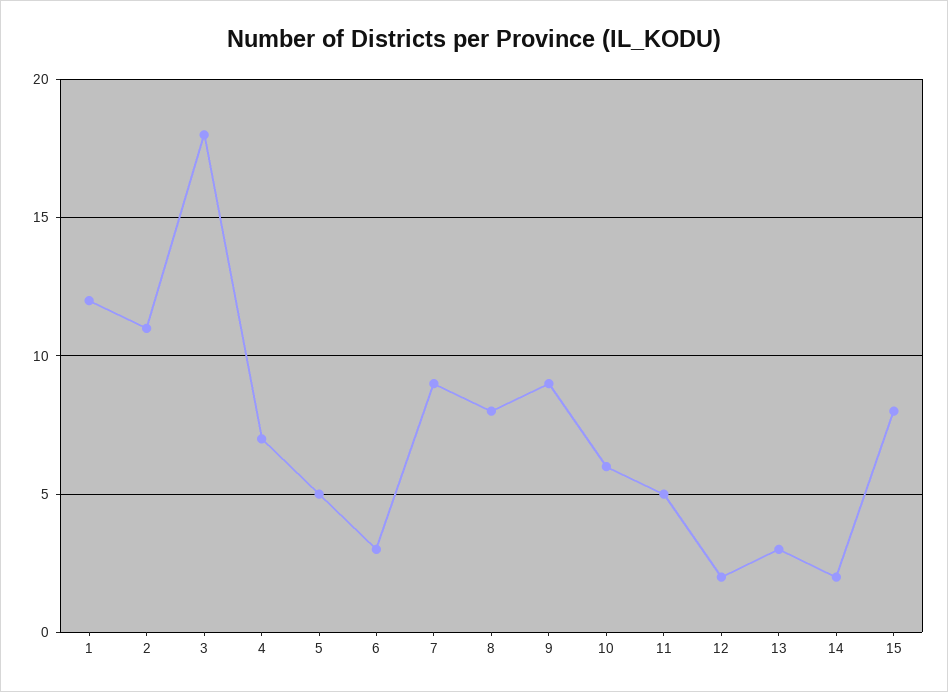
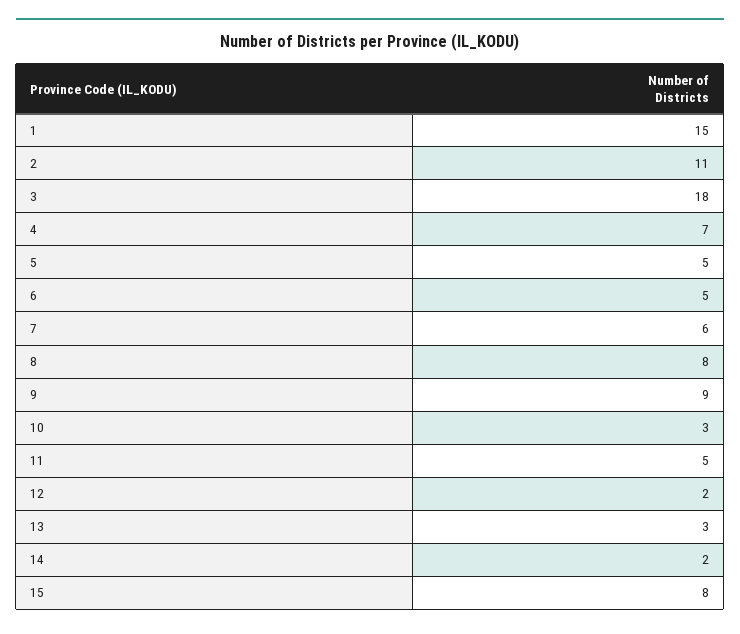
1: 12 -> 15
6: 3 -> 5
7: 9 -> 6
10: 6 -> 3

